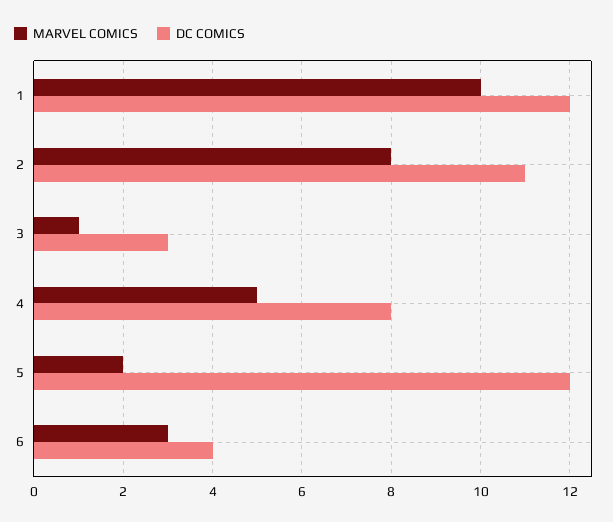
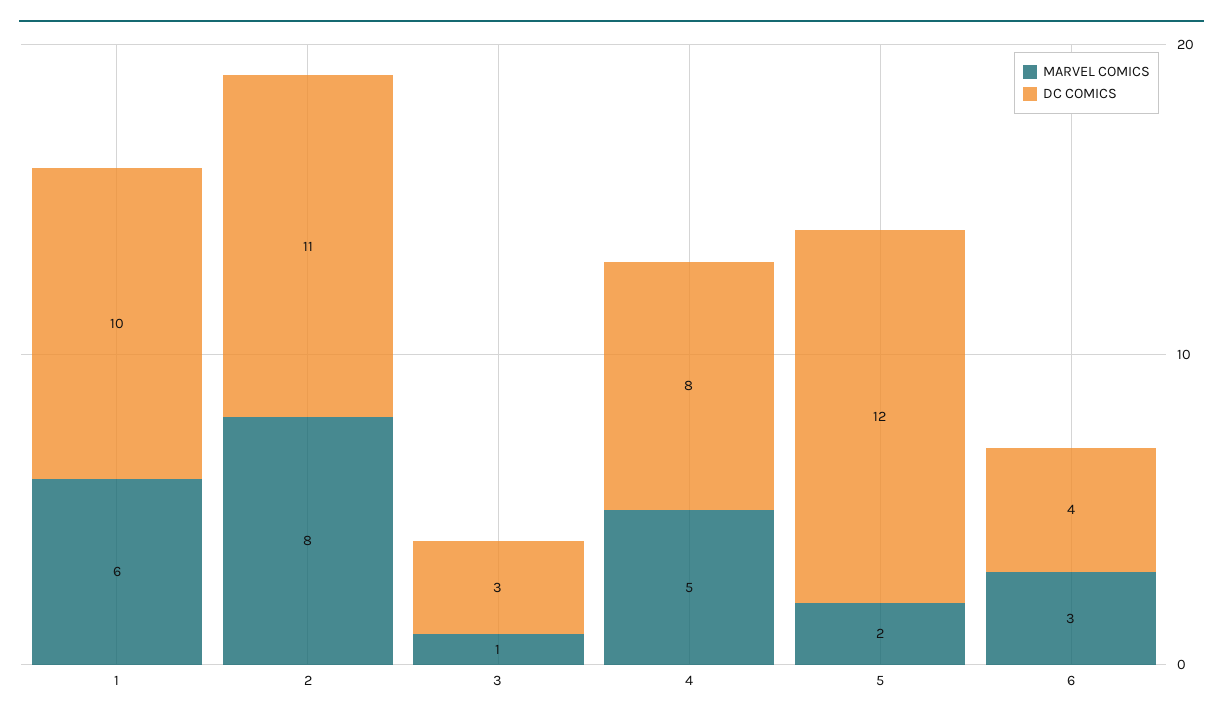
MARVEL COMICS, 1: 10 -> 6
DC COMICS, 1: 12 -> 10

